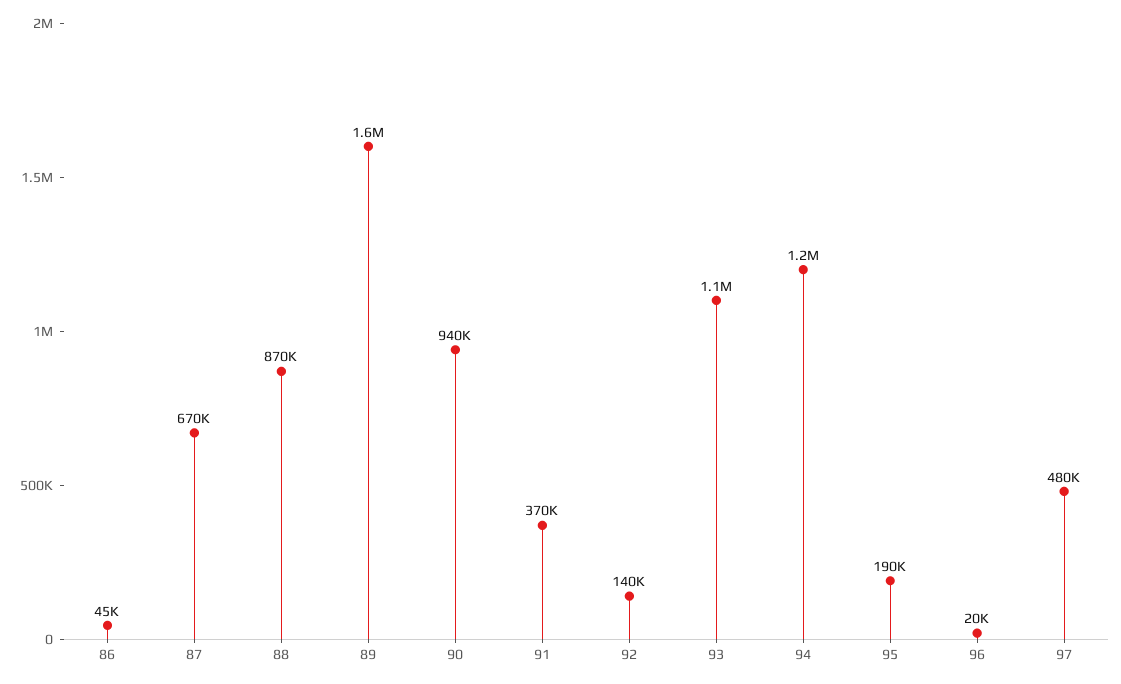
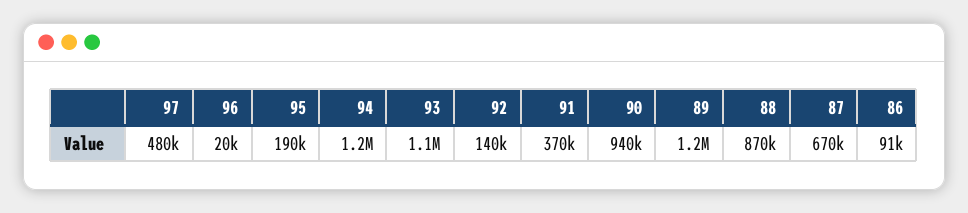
86: 45000 -> 91000
89: 1600000 -> 1200000

